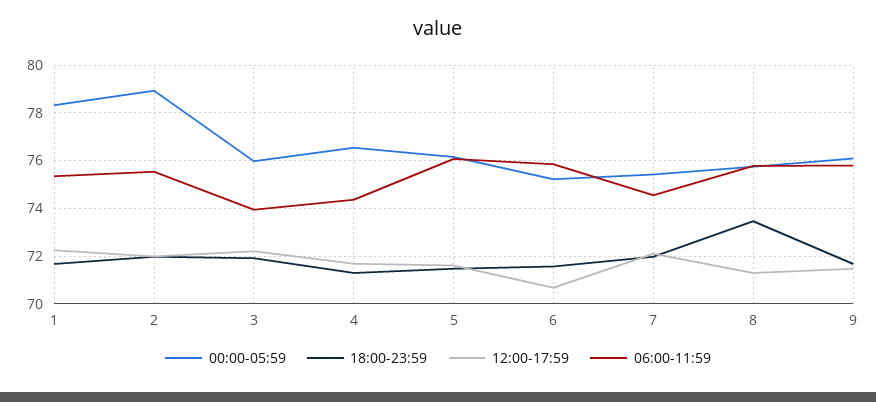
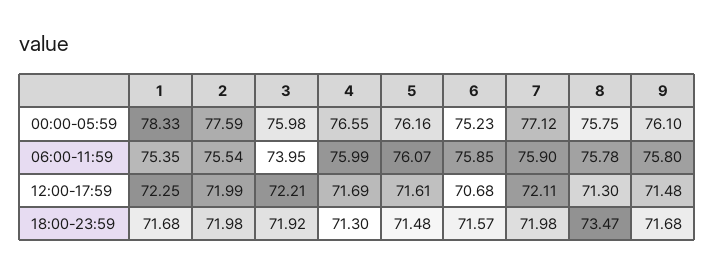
00:00-05:59, 2: 79 -> 77.59
06:00-11:59, 4: 74.5 -> 75.99
00:00-05:59, 7: 75.5 -> 77.12
06:00-11:59, 7: 74.5 -> 75.9

